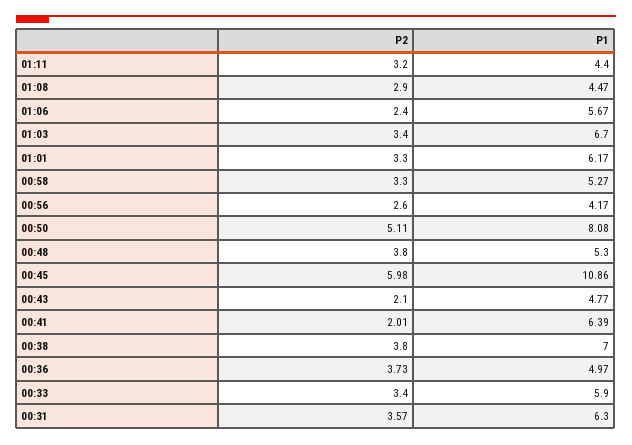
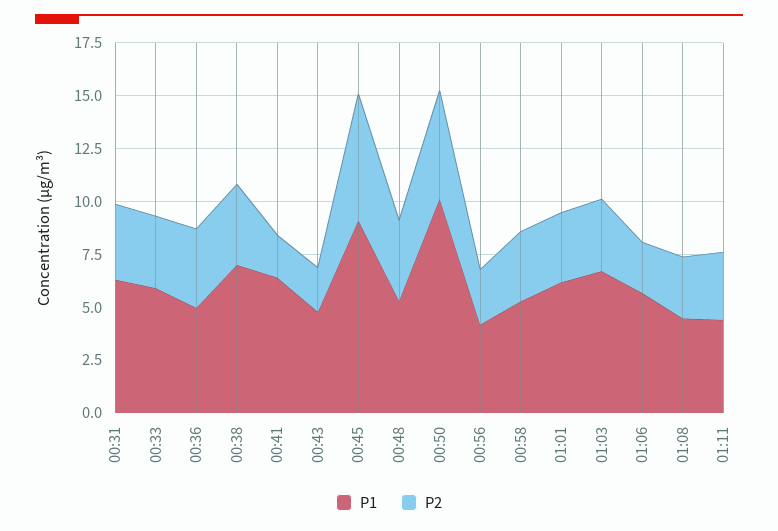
P1, 00:50: 8.08 -> 10
P1, 00:45: 10.86 -> 9

